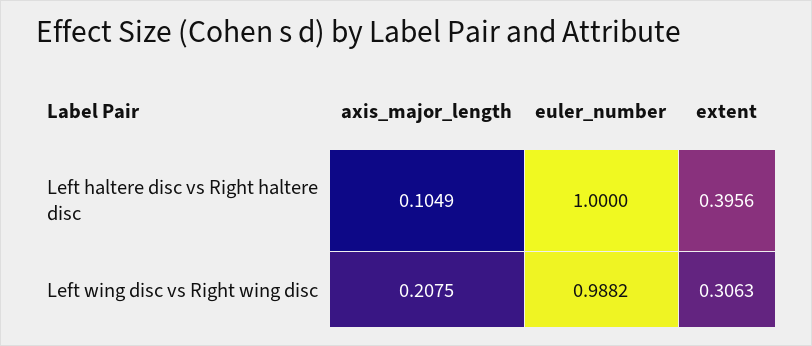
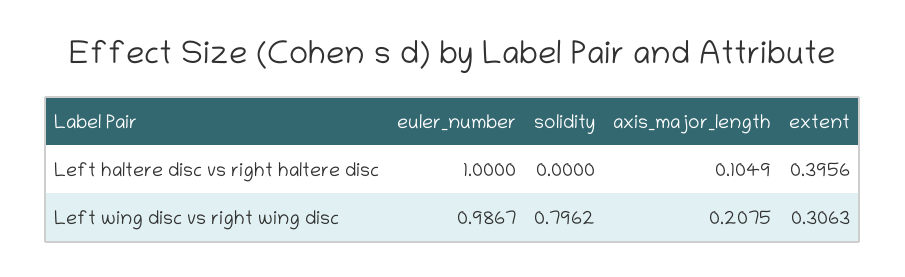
euler_number, Left wing disc vs Right wing disc: 0.9882 -> 0.9867
solidity, Left haltere disc vs Right haltere disc: none -> 0
solidity, Left wing disc vs Right wing disc: none -> 0.7962

